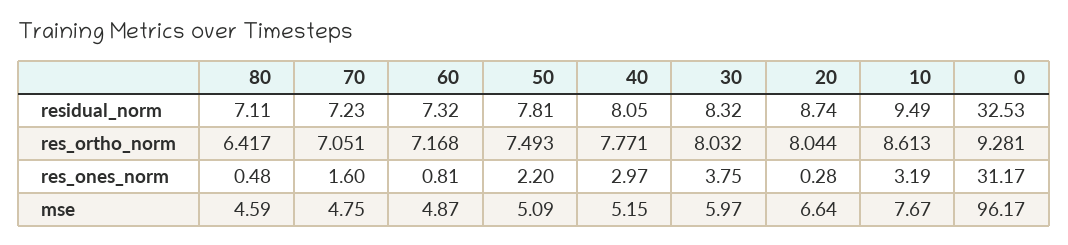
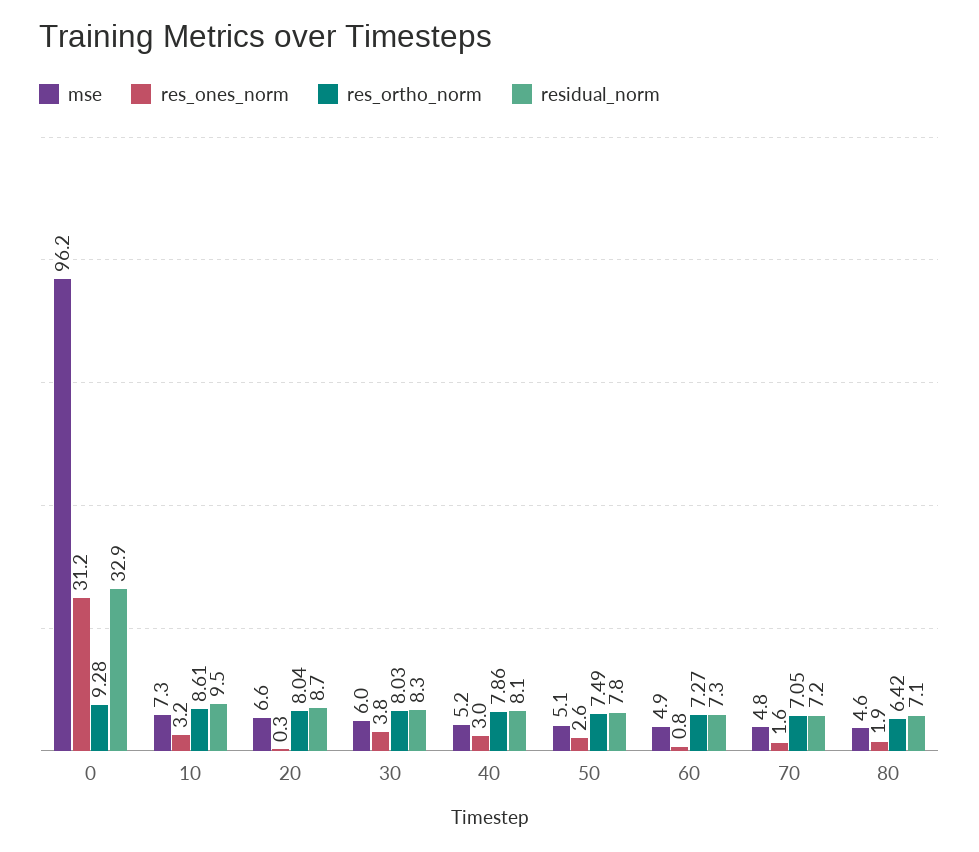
residual_norm, 0: 32.53 -> 32.9
res_ortho_norm, 60: 7.168 -> 7.27
res_ortho_norm, 40: 7.771 -> 7.86
res_ones_norm, 80: 0.48 -> 1.9
res_ones_norm, 50: 2.2 -> 2.6
mse, 10: 7.67 -> 7.3

